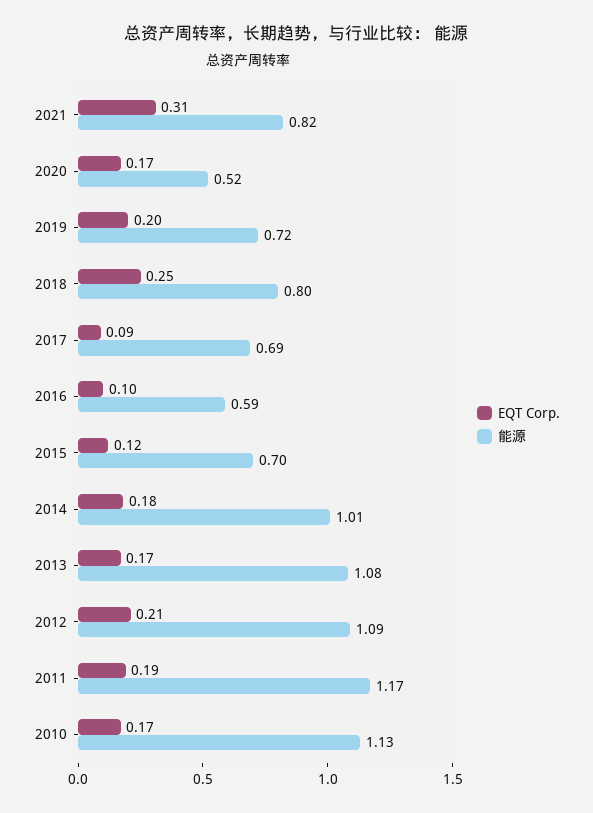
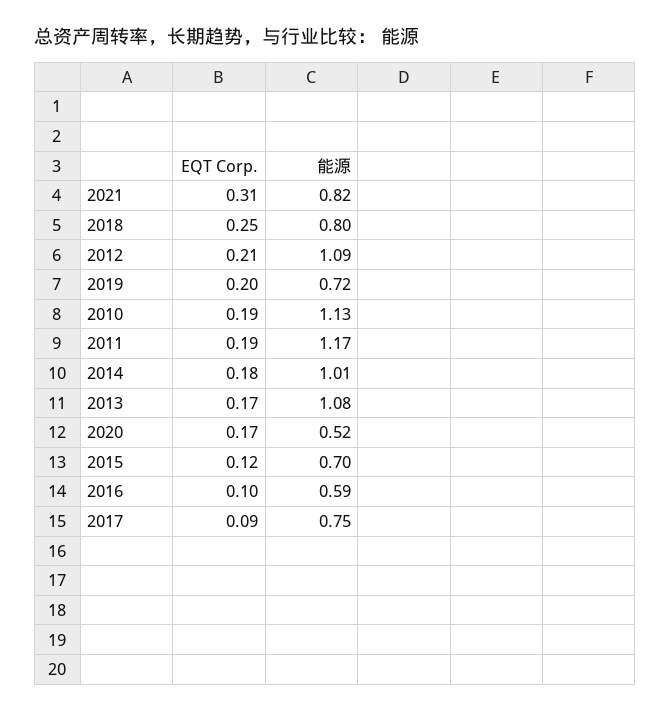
能源, 2017: 0.69 -> 0.75
EQT Corp., 2010: 0.17 -> 0.19

